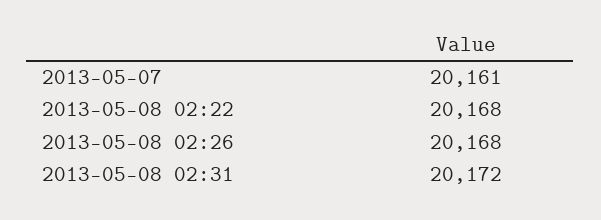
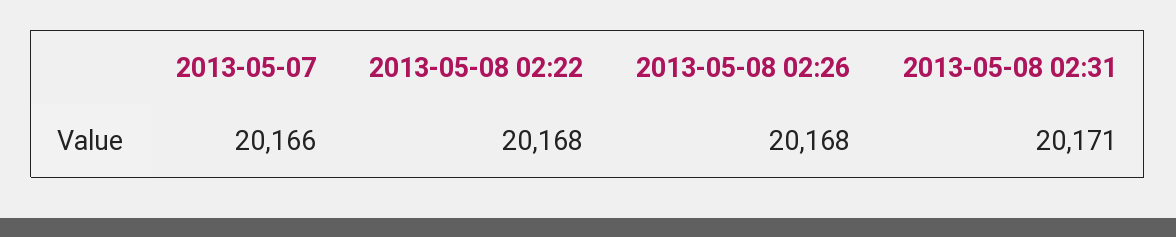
2013-05-07: 20161 -> 20166
2013-05-08 02:31: 20172 -> 20171

